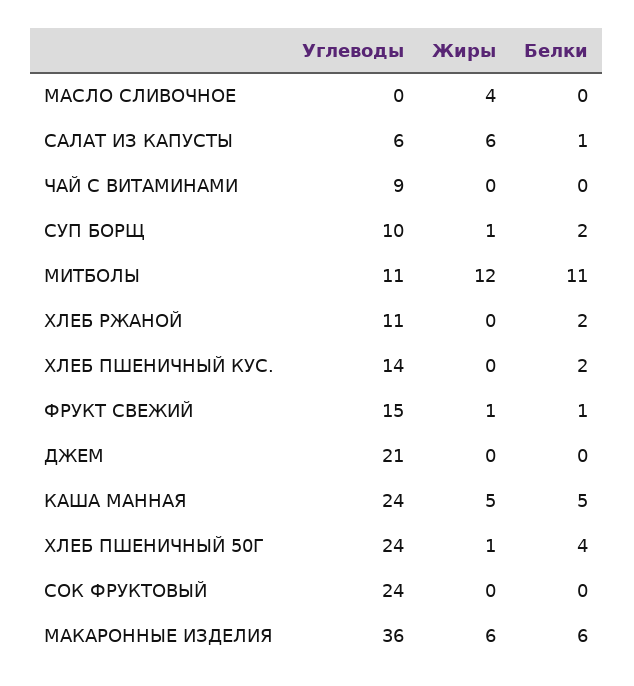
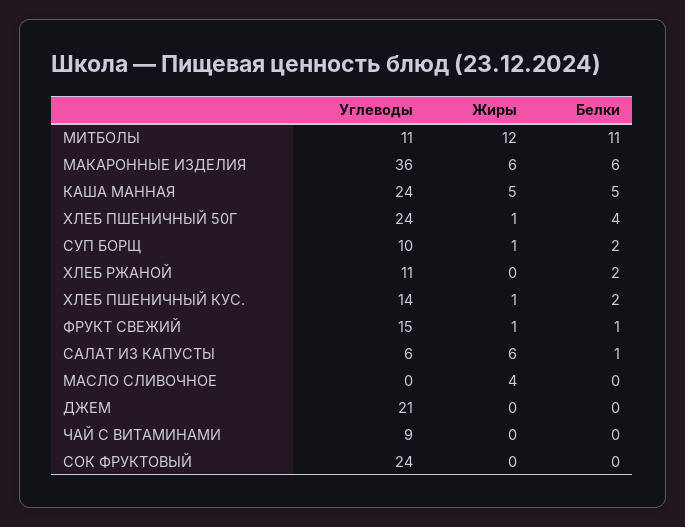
Жиры, ХЛЕБ ПШЕНИЧНЫЙ КУС.: 0 -> 1

